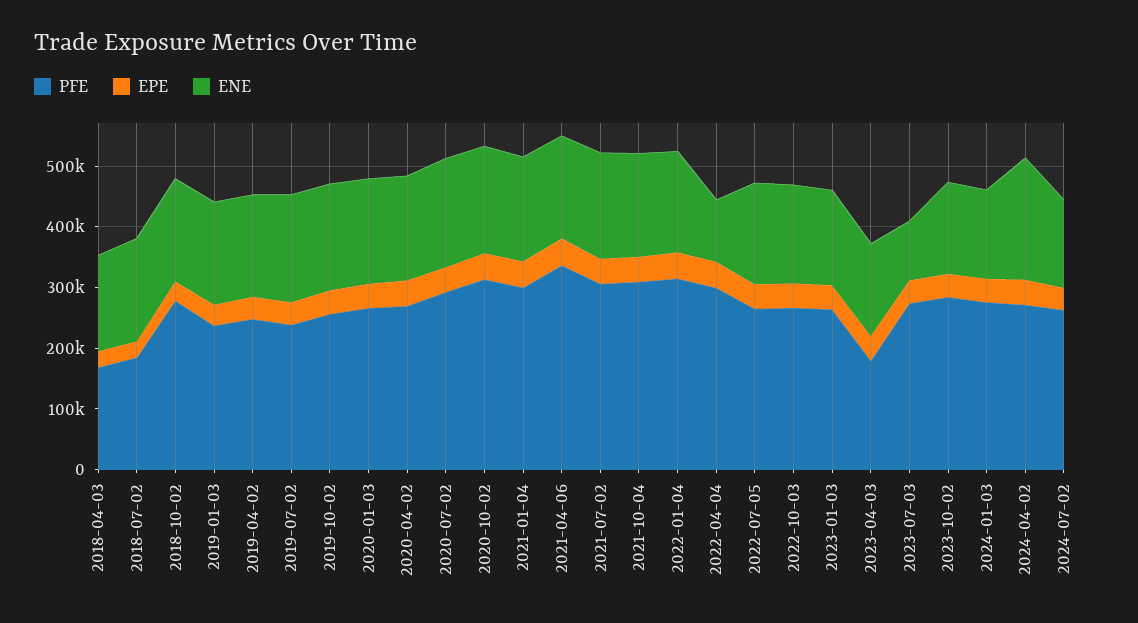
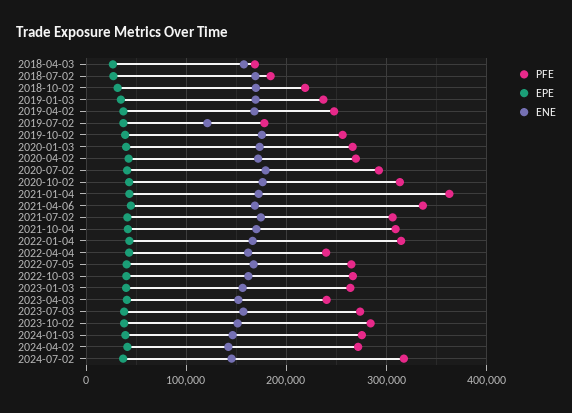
PFE, 2018-10-02: 280000 -> 220000
PFE, 2019-07-02: 240000 -> 180000
ENE, 2019-07-02: 180000 -> 120000
PFE, 2021-01-04: 300000 -> 360000
PFE, 2022-04-04: 300000 -> 240000
ENE, 2022-04-04: 100000 -> 160000
PFE, 2023-04-03: 180000 -> 240000
ENE, 2023-07-03: 100000 -> 160000
ENE, 2024-04-02: 200000 -> 140000
PFE, 2024-07-02: 260000 -> 320000

